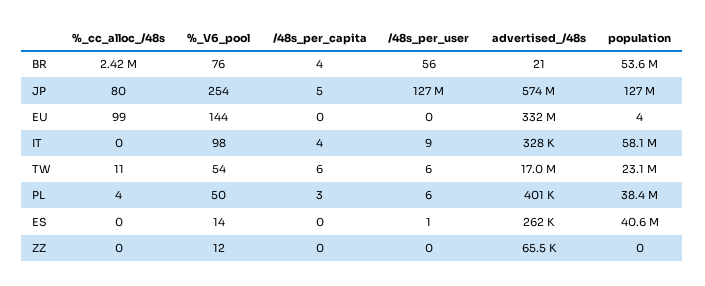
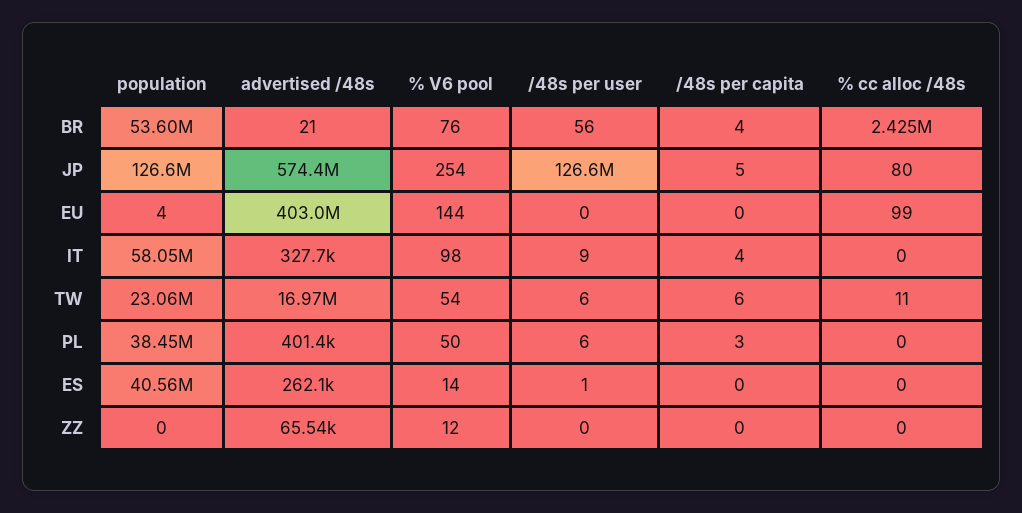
advertised_/48s, EU: 332000000 -> 403000000
%_cc_alloc_/48s, PL: 4 -> 0

